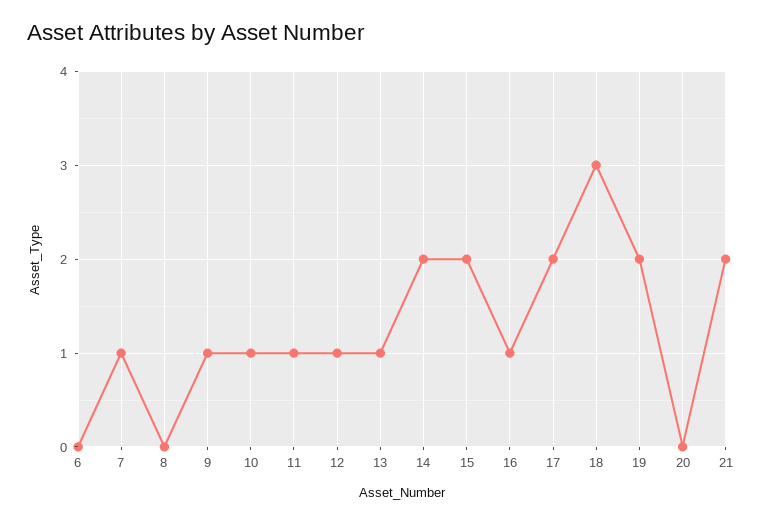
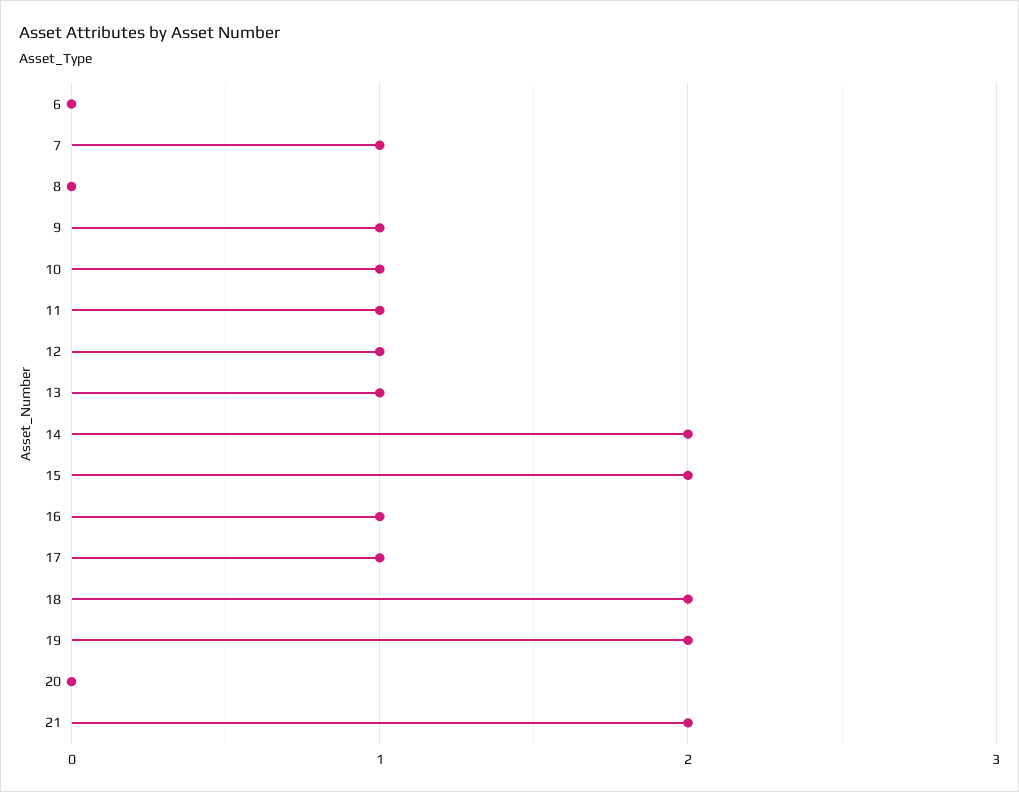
17: 2 -> 1
18: 3 -> 2

